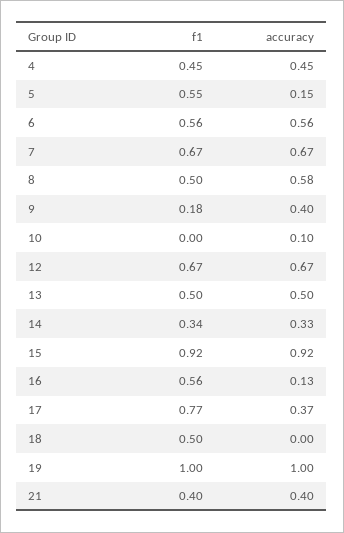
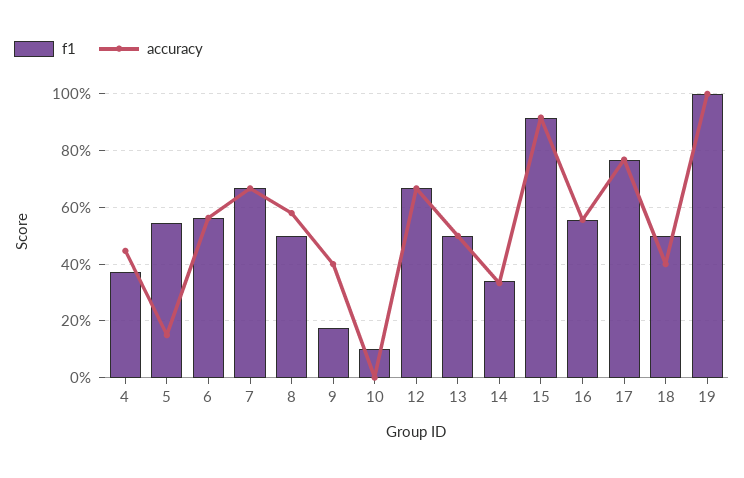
f1, 4: 0.45 -> 0.375
f1, 10: 0 -> 0.1
accuracy, 10: 0.1 -> 0
accuracy, 16: 0.13 -> 0.55
accuracy, 17: 0.37 -> 0.775
accuracy, 18: 0 -> 0.4
f1, 21: 0.4 -> none
accuracy, 21: 0.4 -> none

